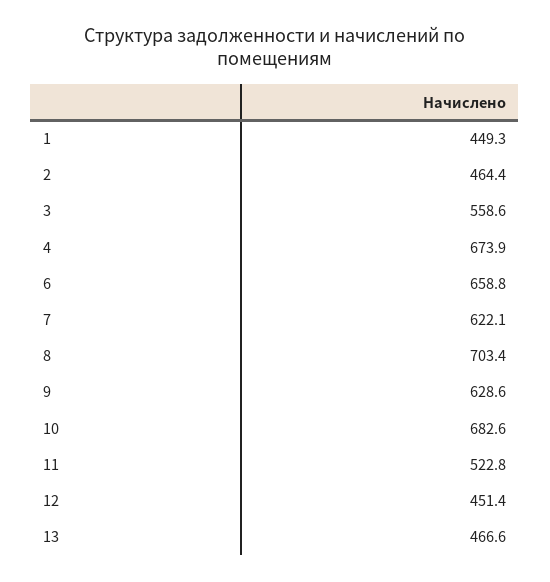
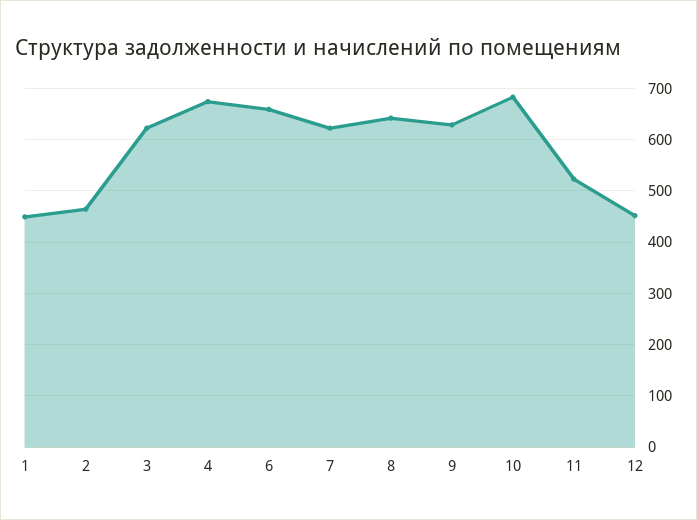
3: 558.6 -> 620
8: 703.4 -> 640
13: 466.6 -> none

